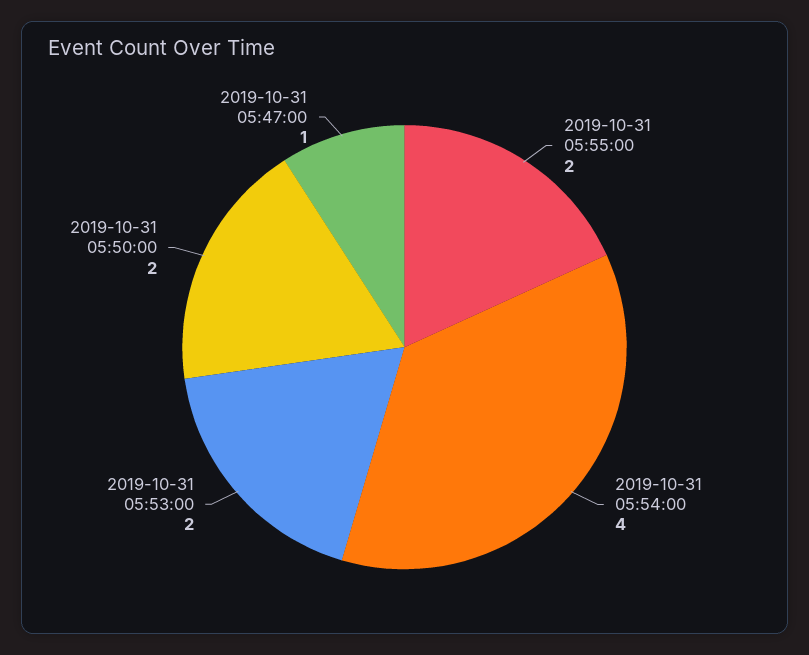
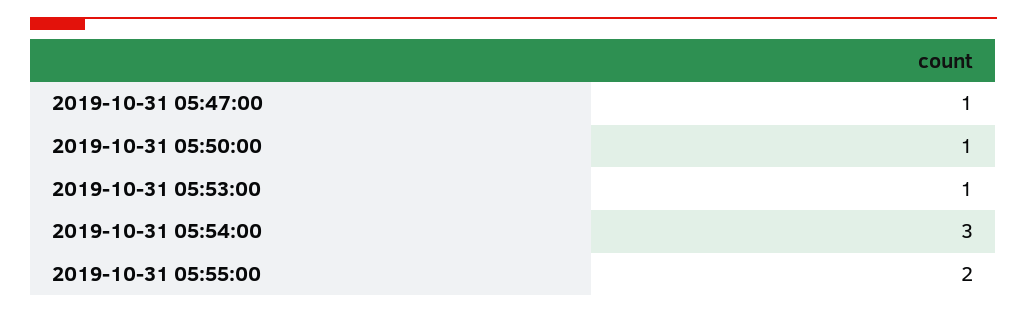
2019-10-31 05:54:00: 4 -> 3
2019-10-31 05:53:00: 2 -> 1
2019-10-31 05:50:00: 2 -> 1

